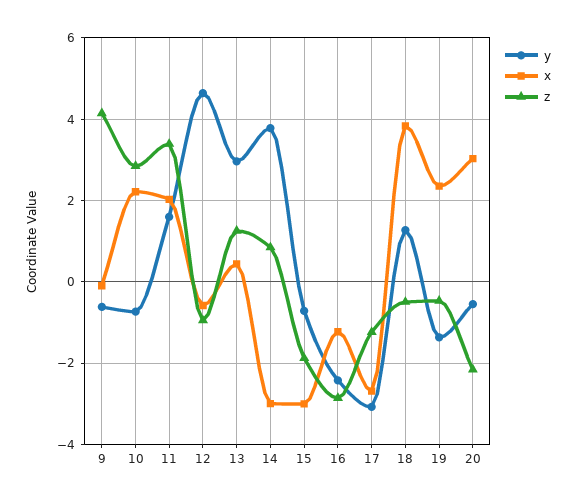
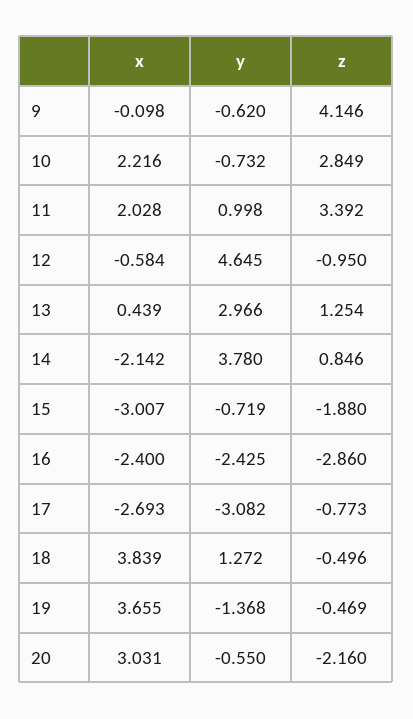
y, 11: 1.6 -> 0.998
x, 14: -3 -> -2.142
x, 16: -1.2 -> -2.4
z, 17: -1.2 -> -0.773
x, 19: 2.4 -> 3.655

